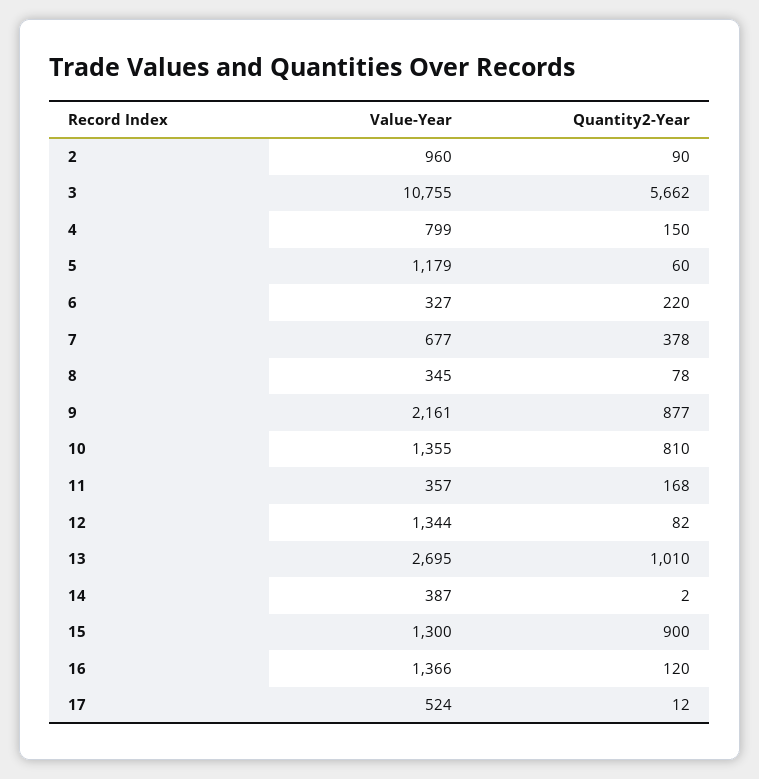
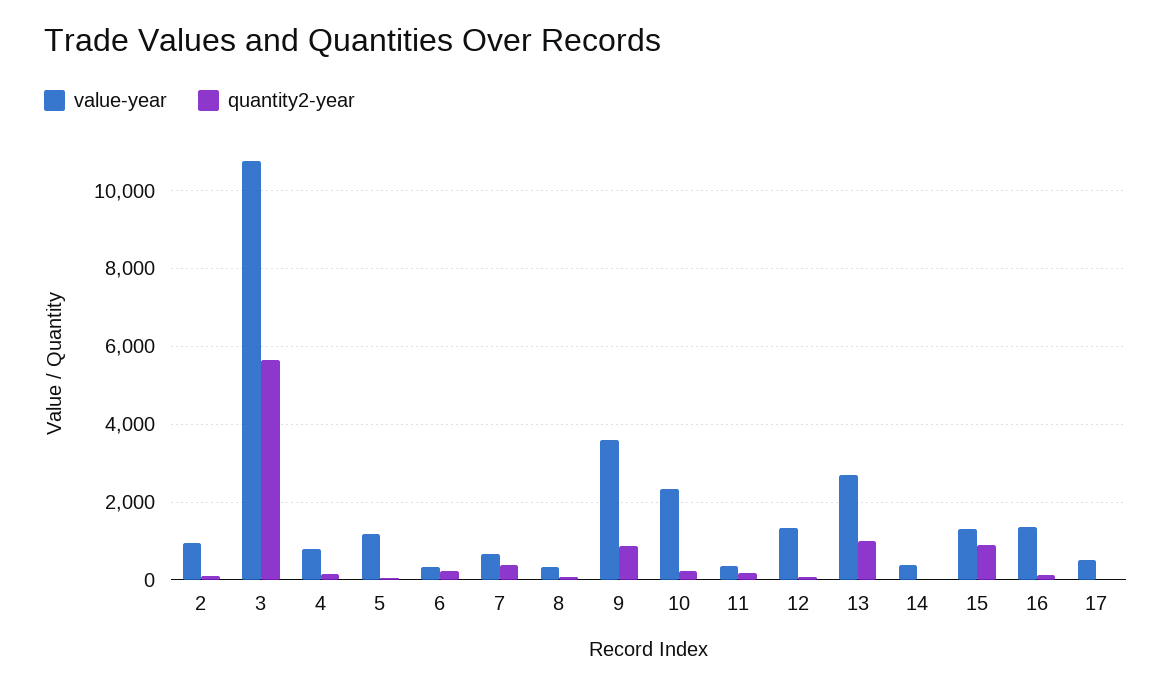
Value-Year, 9: 2161 -> 3600
Value-Year, 10: 1355 -> 2400
Quantity2-Year, 10: 810 -> 200

